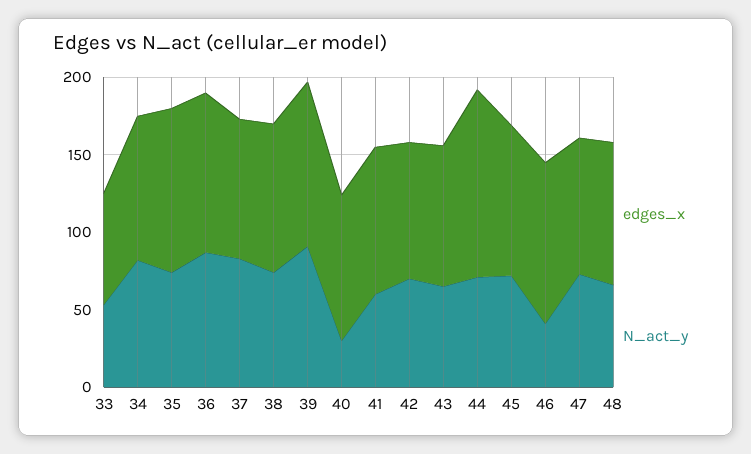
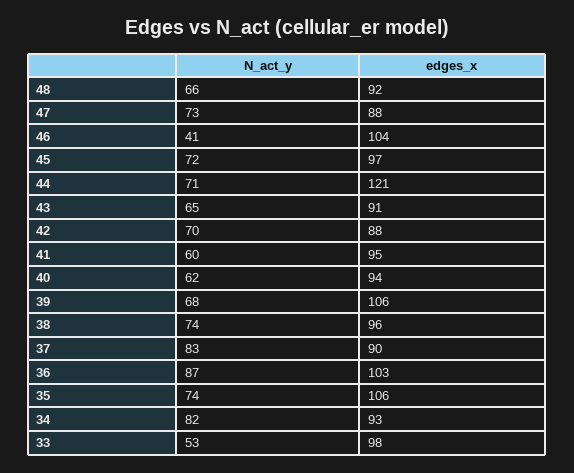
edges_x, 33: 70 -> 98
N_act_y, 39: 90 -> 68
N_act_y, 40: 30 -> 62

